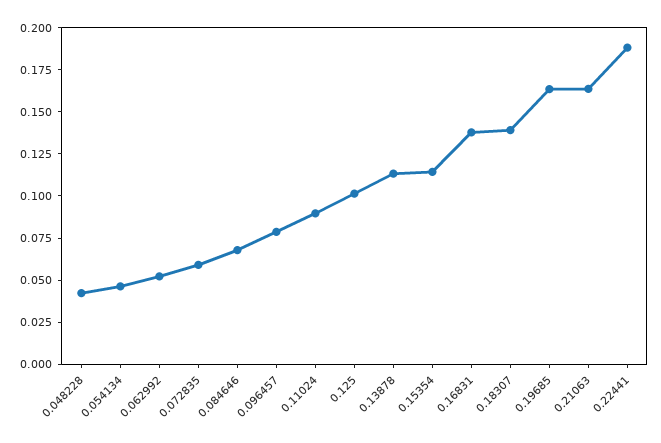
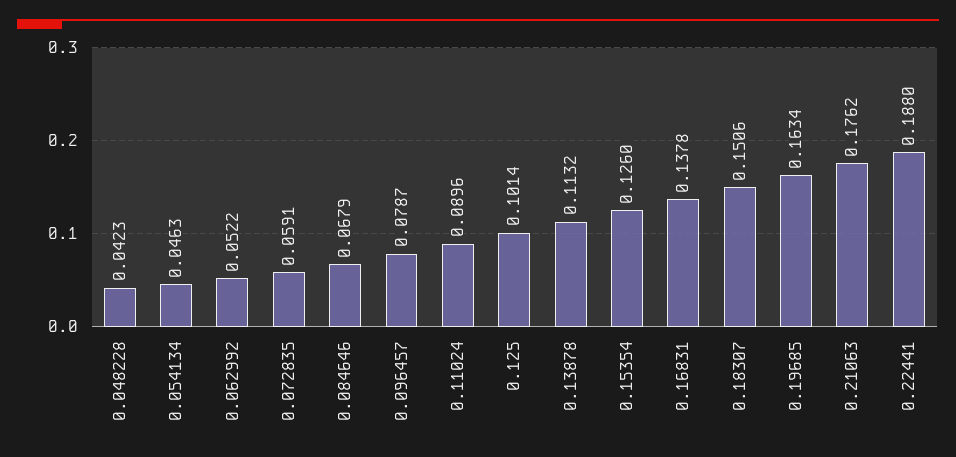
0.15354: 0.115 -> 0.126
0.18307: 0.14 -> 0.1506
0.21063: 0.165 -> 0.1762

